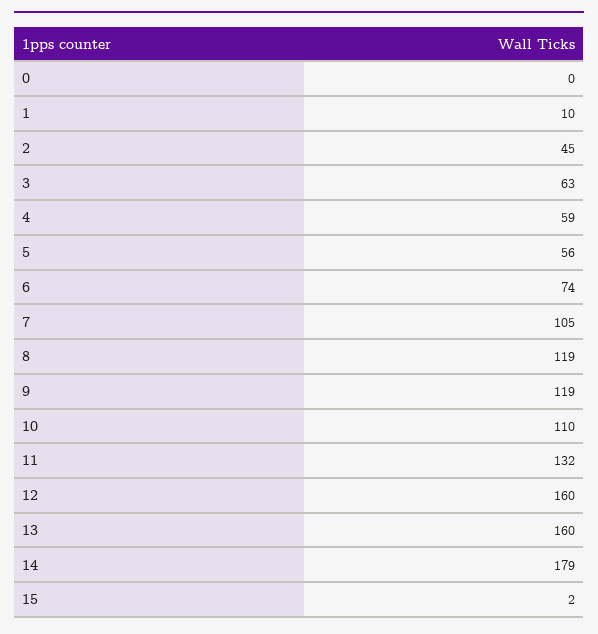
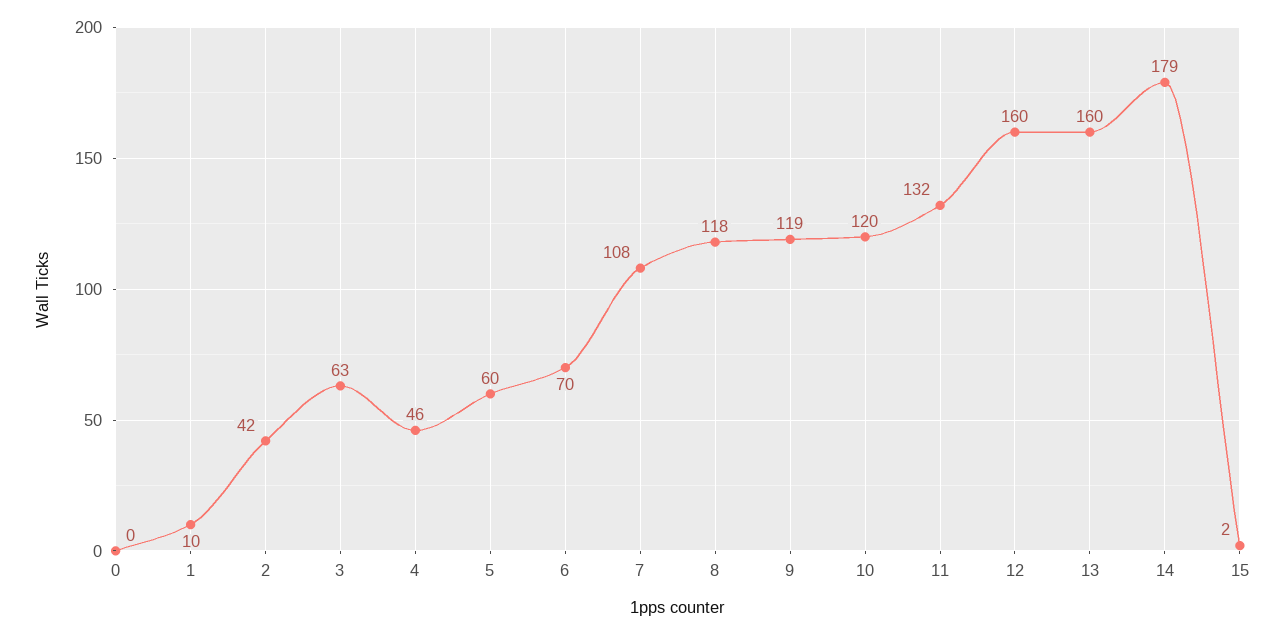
2: 45 -> 42
4: 59 -> 46
5: 56 -> 60
6: 74 -> 70
7: 105 -> 108
8: 119 -> 118
10: 110 -> 120

